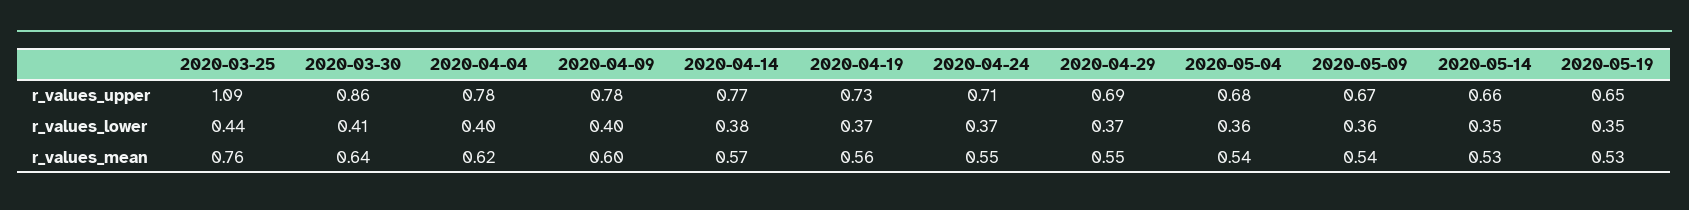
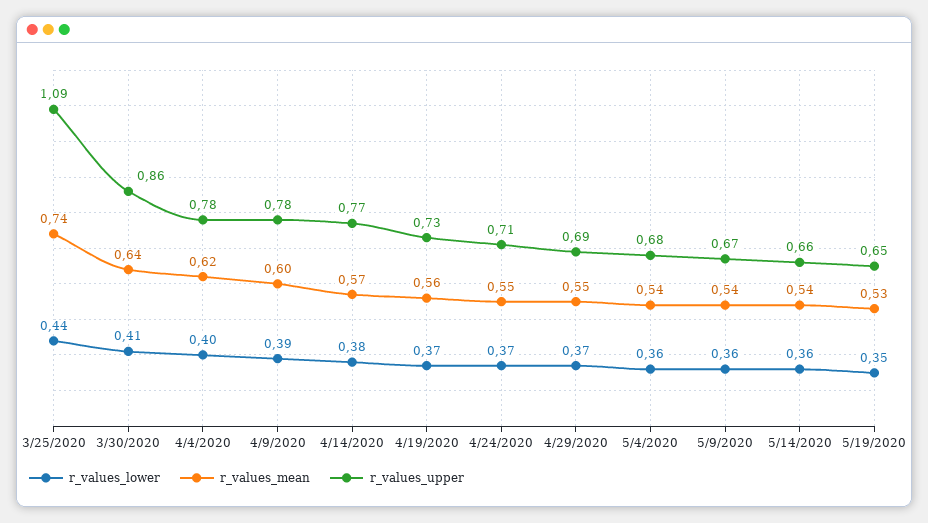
r_values_lower, 2020-04-09: 0.4 -> 0.39
r_values_lower, 2020-05-14: 0.35 -> 0.36
r_values_mean, 2020-03-25: 0.76 -> 0.74
r_values_mean, 2020-05-14: 0.53 -> 0.54

